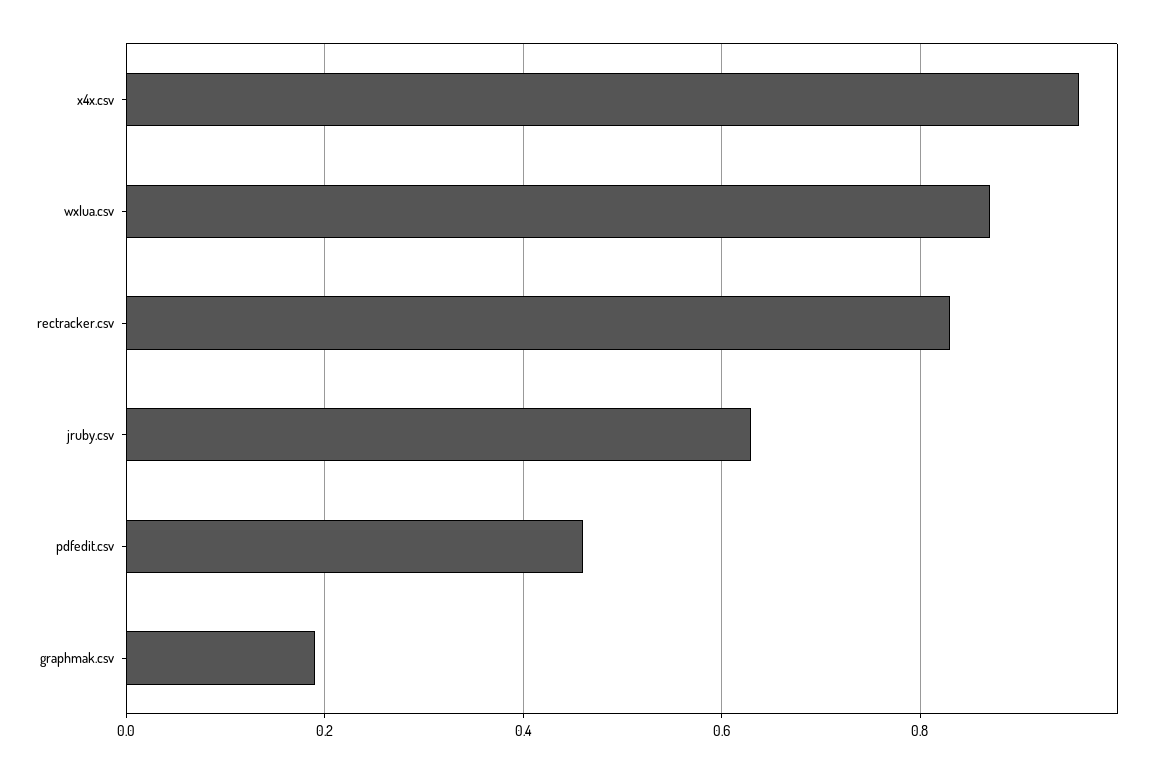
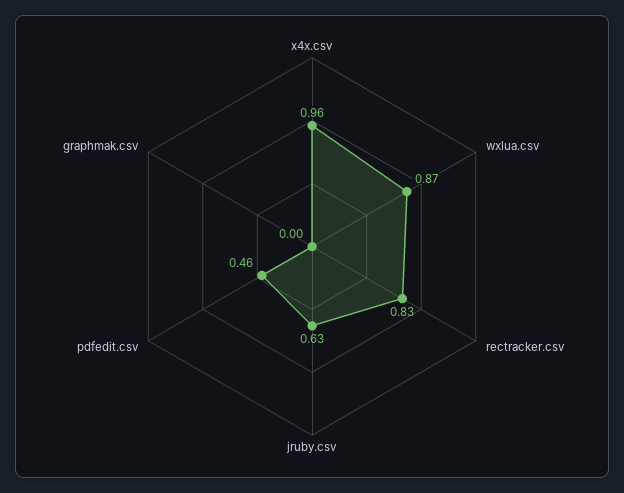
graphmak.csv: 0.2 -> 0

